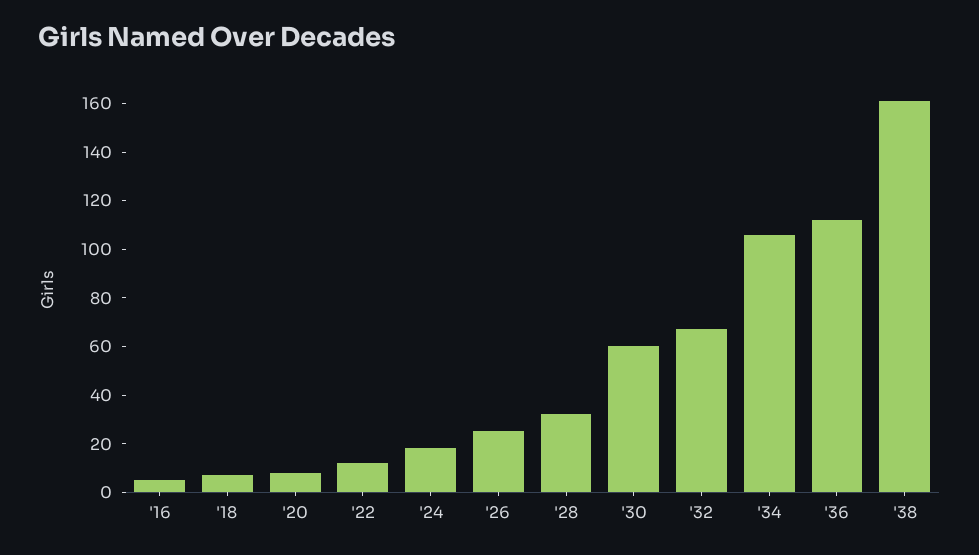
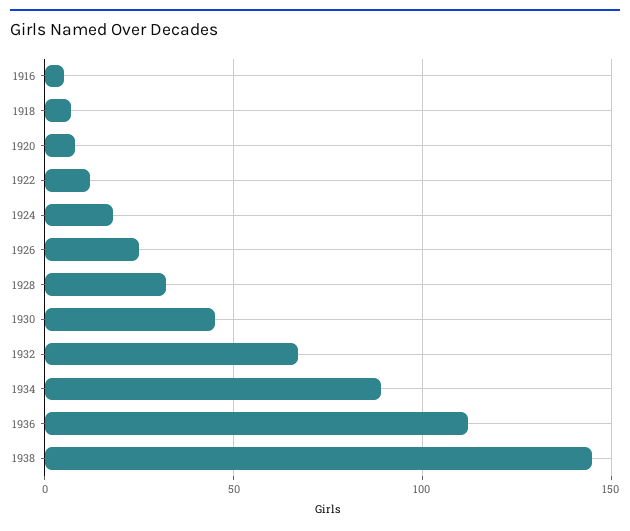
'30: 60 -> 45
'34: 105 -> 90
'38: 160 -> 145

